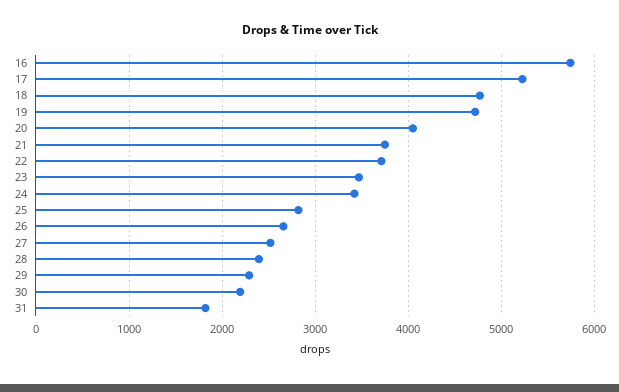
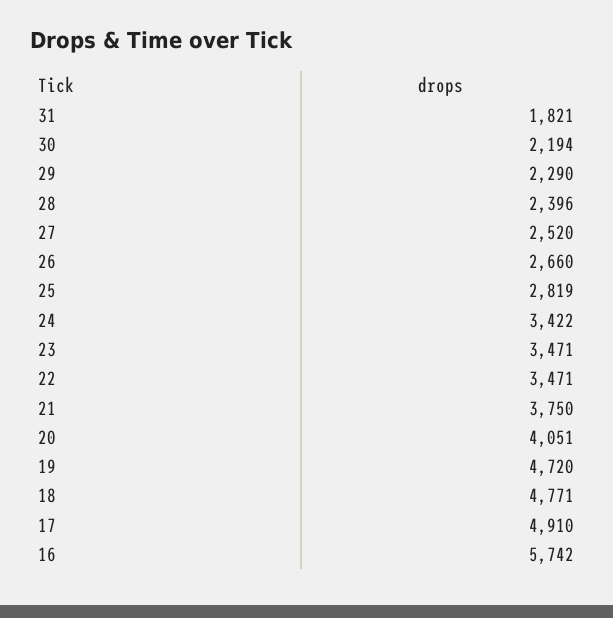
17: 5200 -> 4910
22: 3700 -> 3471

